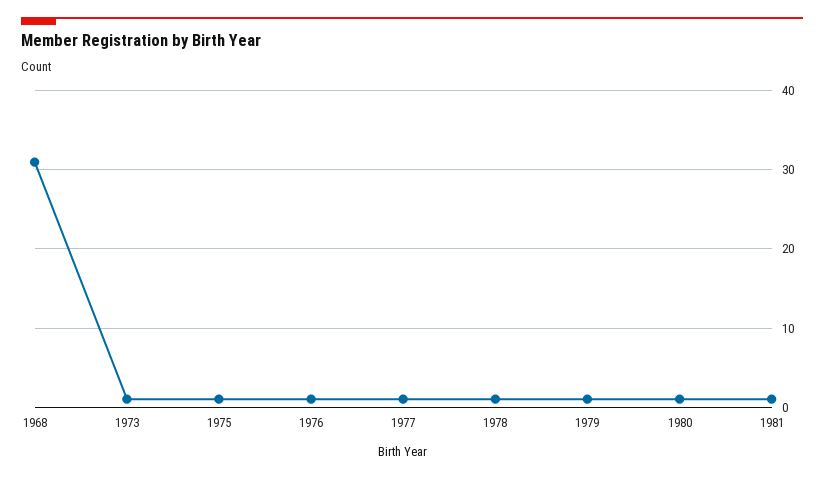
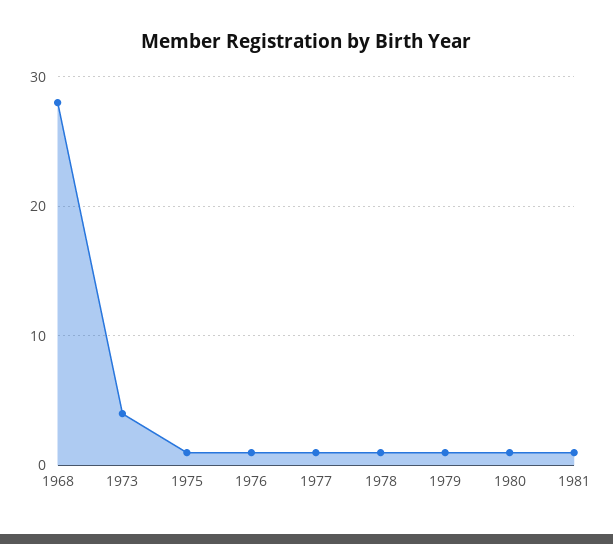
1968: 31 -> 28
1973: 1 -> 4

